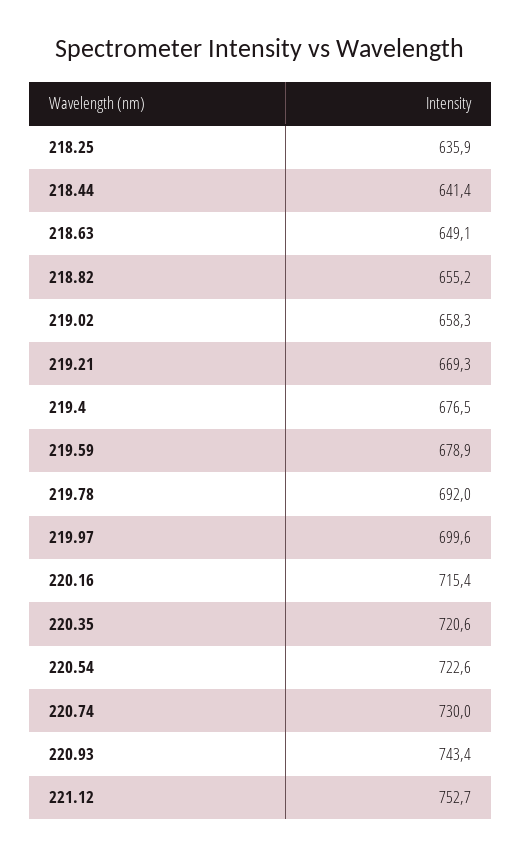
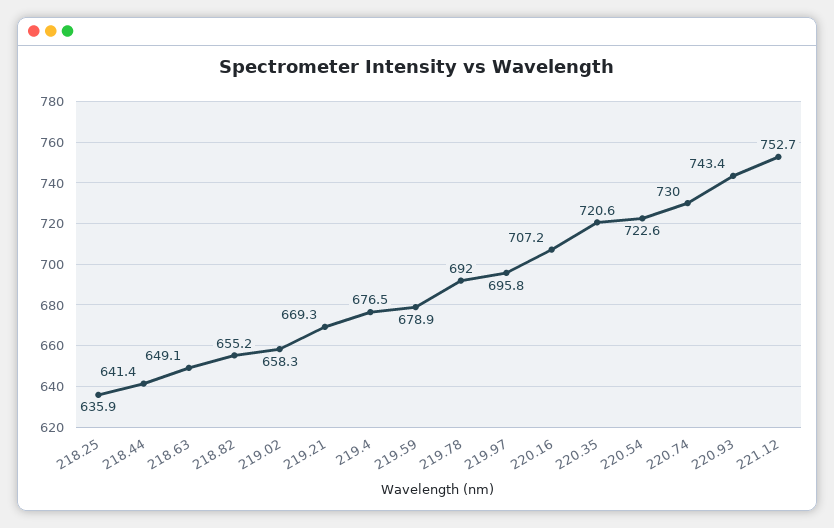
219.97: 699.6 -> 695.8
220.16: 715.4 -> 707.2

